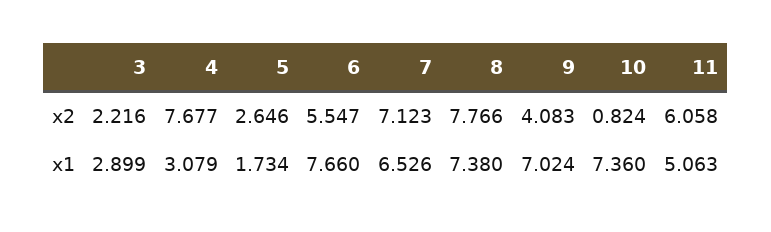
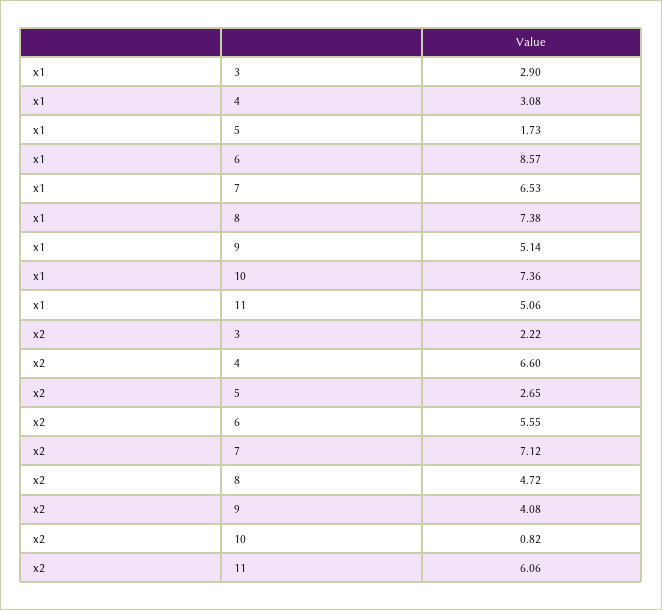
4, x2: 7.677 -> 6.6
8, x2: 7.766 -> 4.72
6, x1: 7.66 -> 8.57
9, x1: 7.024 -> 5.14

